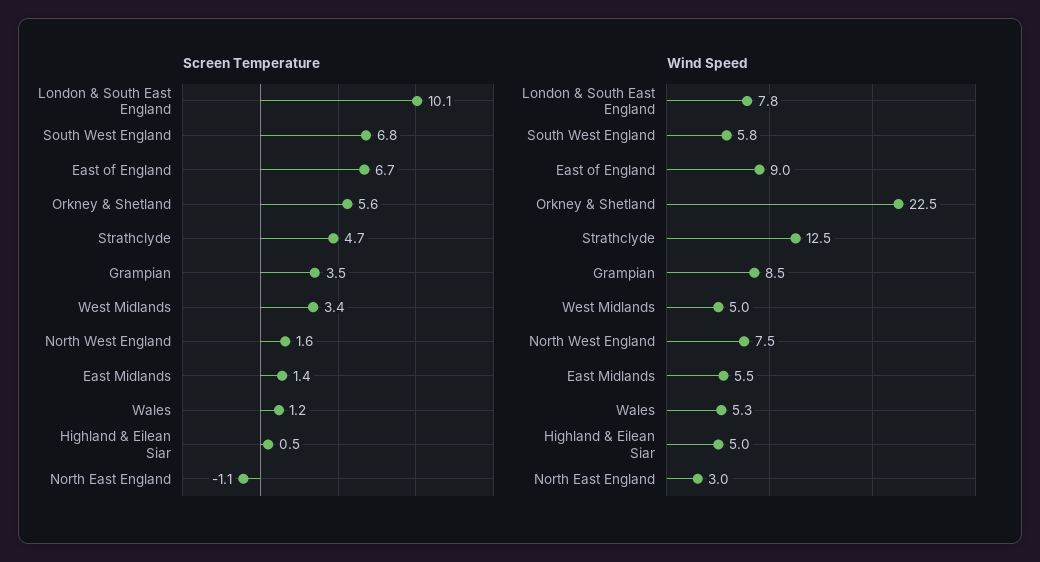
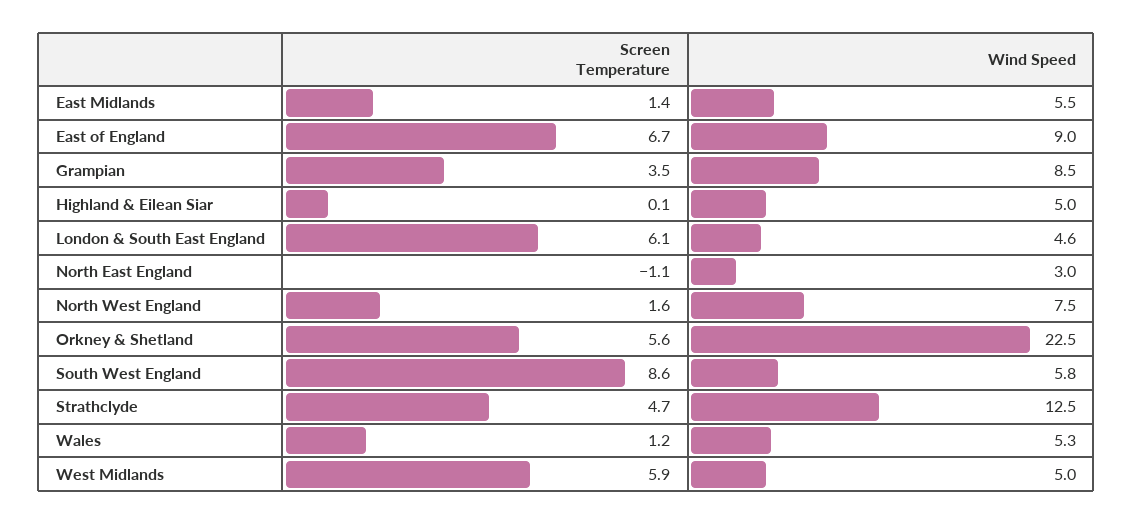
Screen Temperature, London & South East England: 10.1 -> 6.1
Screen Temperature, South West England: 6.8 -> 8.6
Screen Temperature, West Midlands: 3.4 -> 5.9
Screen Temperature, Highland & Eilean Siar: 0.5 -> 0.1
Wind Speed, London & South East England: 7.8 -> 4.6

